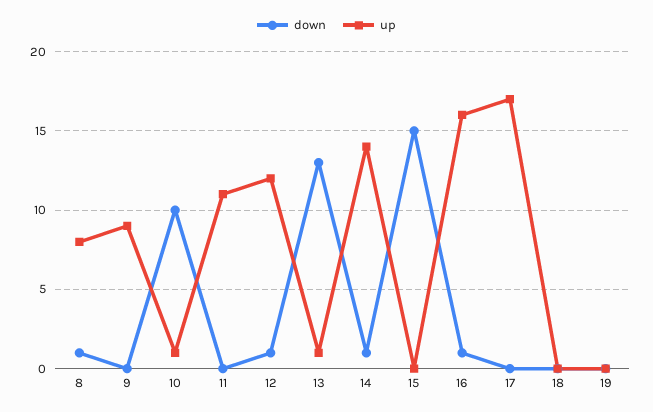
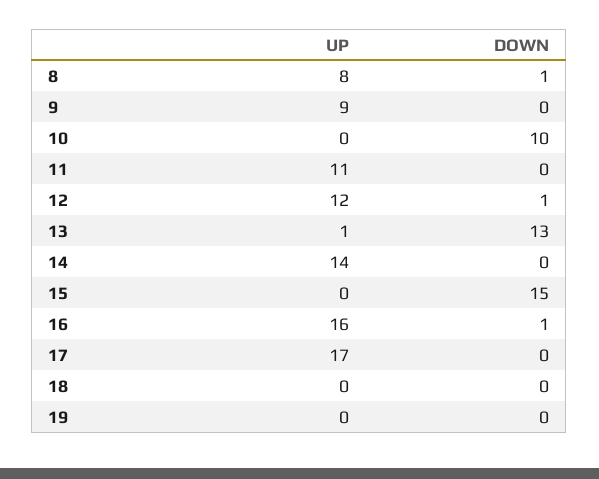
up, 10: 1 -> 0
down, 14: 1 -> 0

